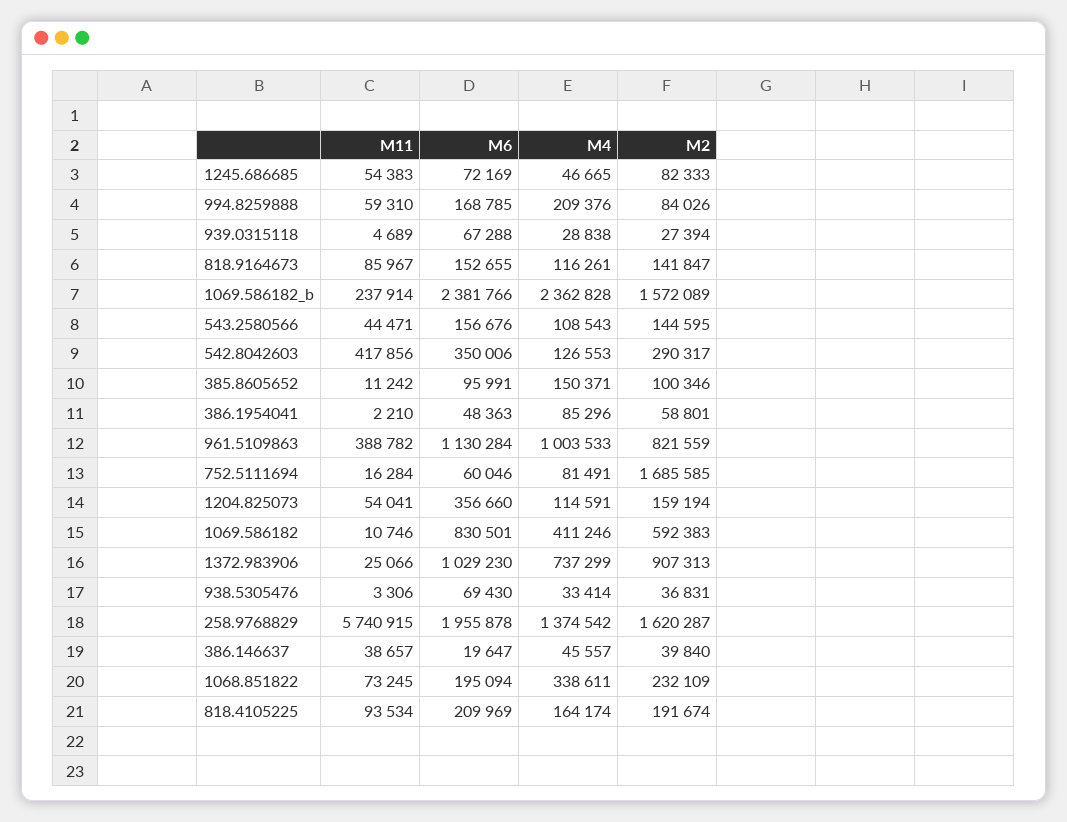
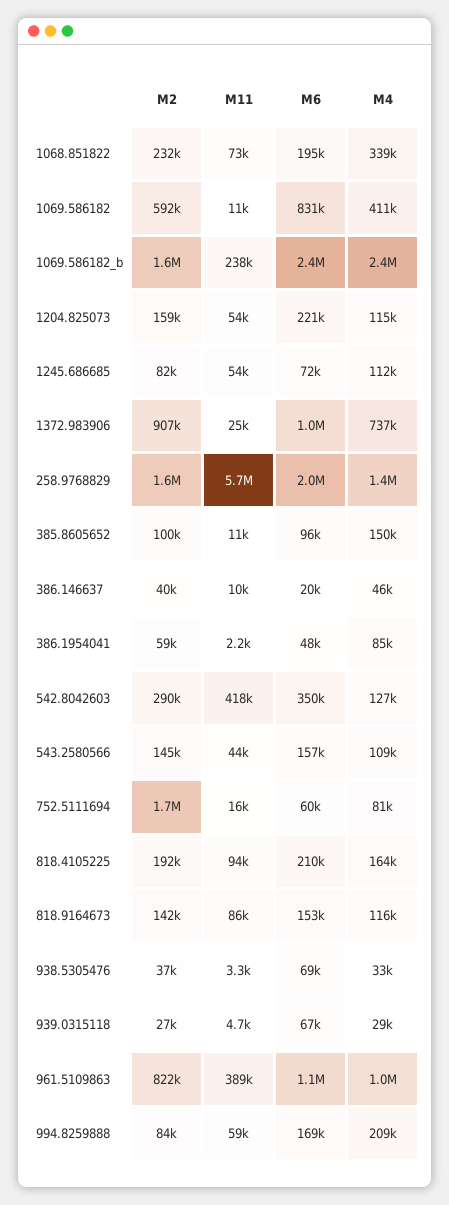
M4, 1245.686685: 46665 -> 112000
M6, 1204.825073: 356660 -> 221000
M11, 386.146637: 38657 -> 10000

